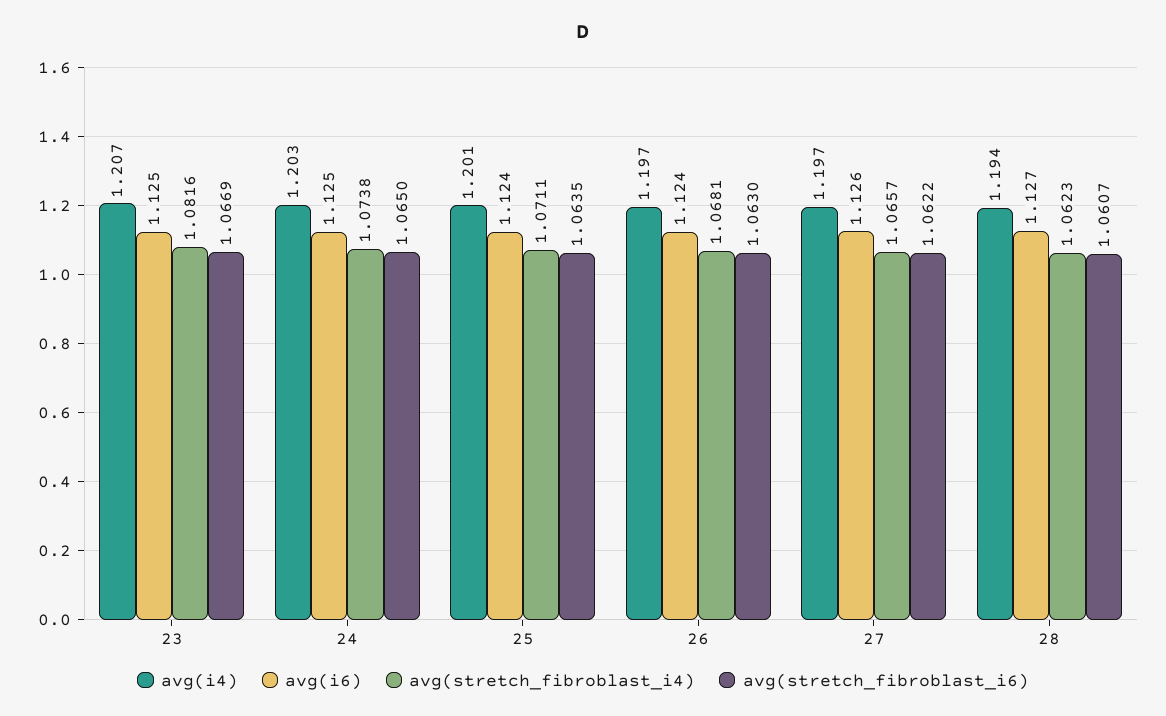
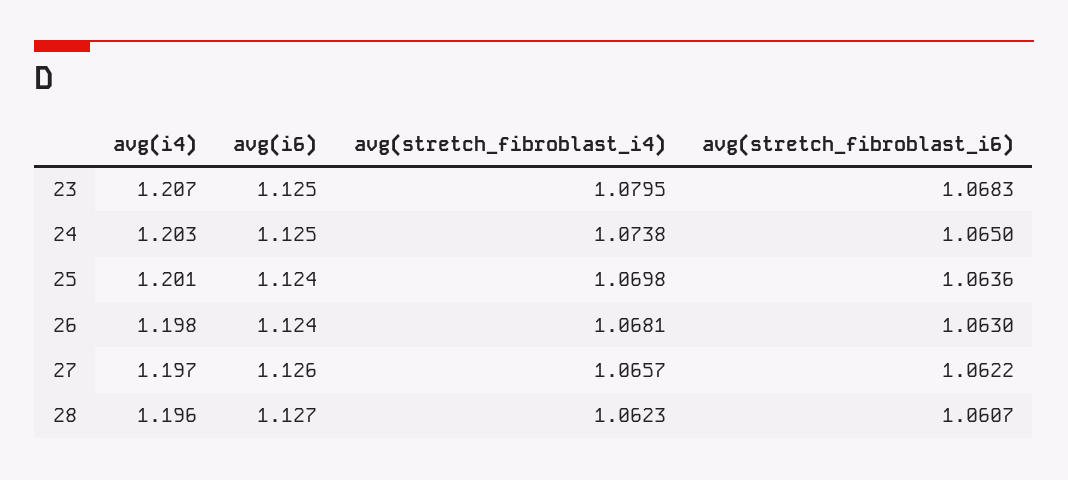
avg(stretch_fibroblast_i4), 23: 1.0816 -> 1.0795
avg(stretch_fibroblast_i6), 23: 1.0669 -> 1.0683
avg(stretch_fibroblast_i4), 25: 1.0711 -> 1.0698
avg(stretch_fibroblast_i6), 25: 1.0635 -> 1.0636
avg(i4), 26: 1.197 -> 1.198
avg(i4), 28: 1.194 -> 1.196

